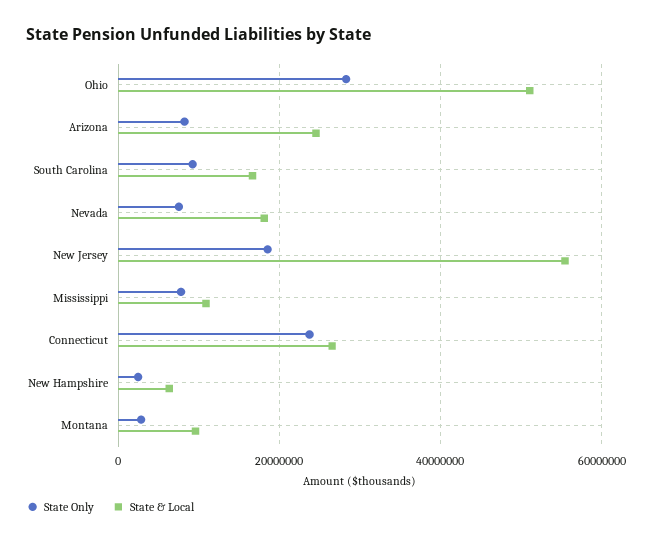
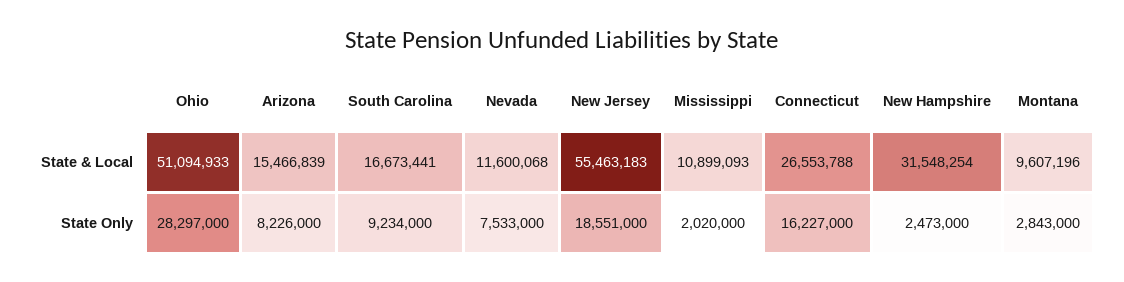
State & Local, Arizona: 24000000 -> 15466839
State & Local, Nevada: 18000000 -> 11600068
State Only, Mississippi: 8000000 -> 2020000
State Only, Connecticut: 24000000 -> 16227000
State & Local, New Hampshire: 6000000 -> 31548254

